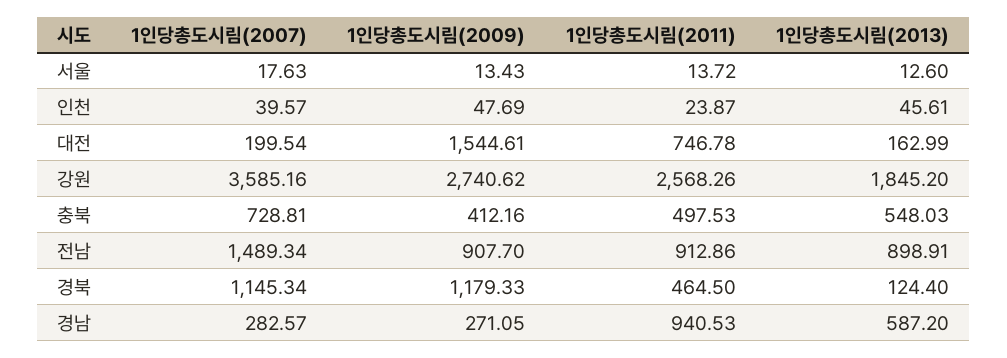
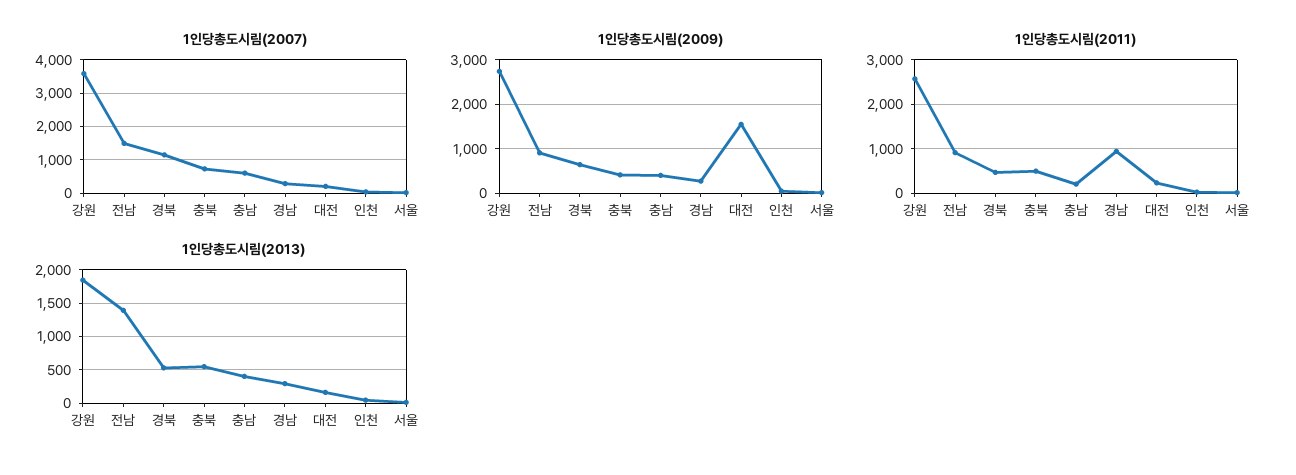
1인당총도시림(2011), 대전: 746.78 -> 200
1인당총도시림(2013), 전남: 898.91 -> 1400
1인당총도시림(2009), 경북: 1179.33 -> 600
1인당총도시림(2013), 경북: 124.4 -> 500
1인당총도시림(2013), 경남: 587.2 -> 300
1인당총도시림(2007), 충남: none -> 600
1인당총도시림(2009), 충남: none -> 400
1인당총도시림(2011), 충남: none -> 200
1인당총도시림(2013), 충남: none -> 400

